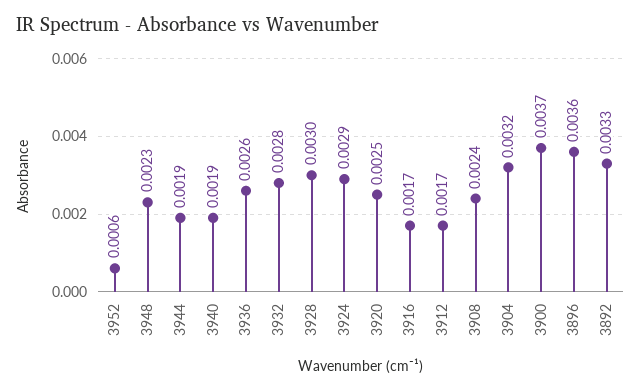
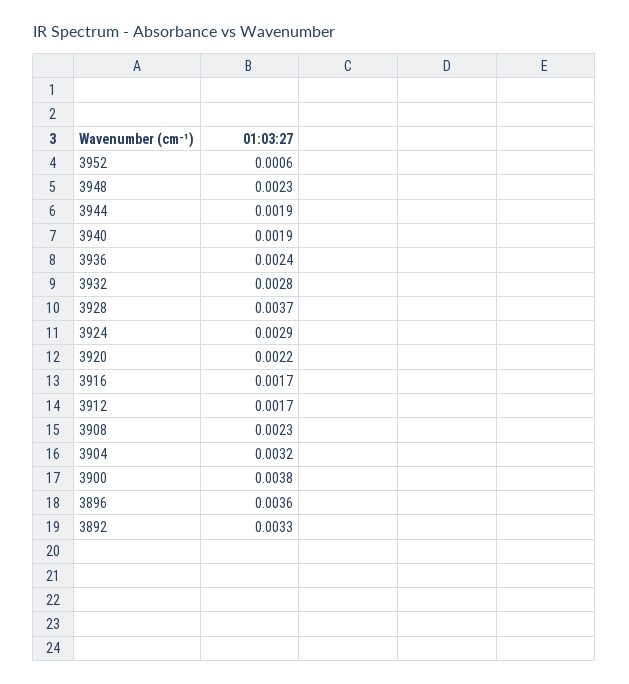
3936: 0.0026 -> 0.0024
3928: 0.003 -> 0.0037
3920: 0.0025 -> 0.0022
3908: 0.0024 -> 0.0023
3900: 0.0037 -> 0.0038

